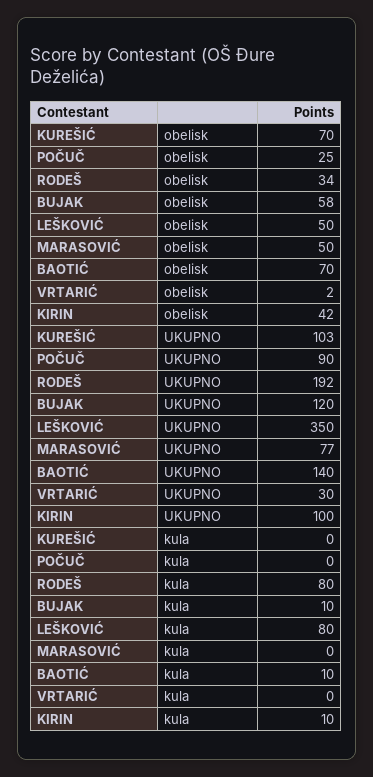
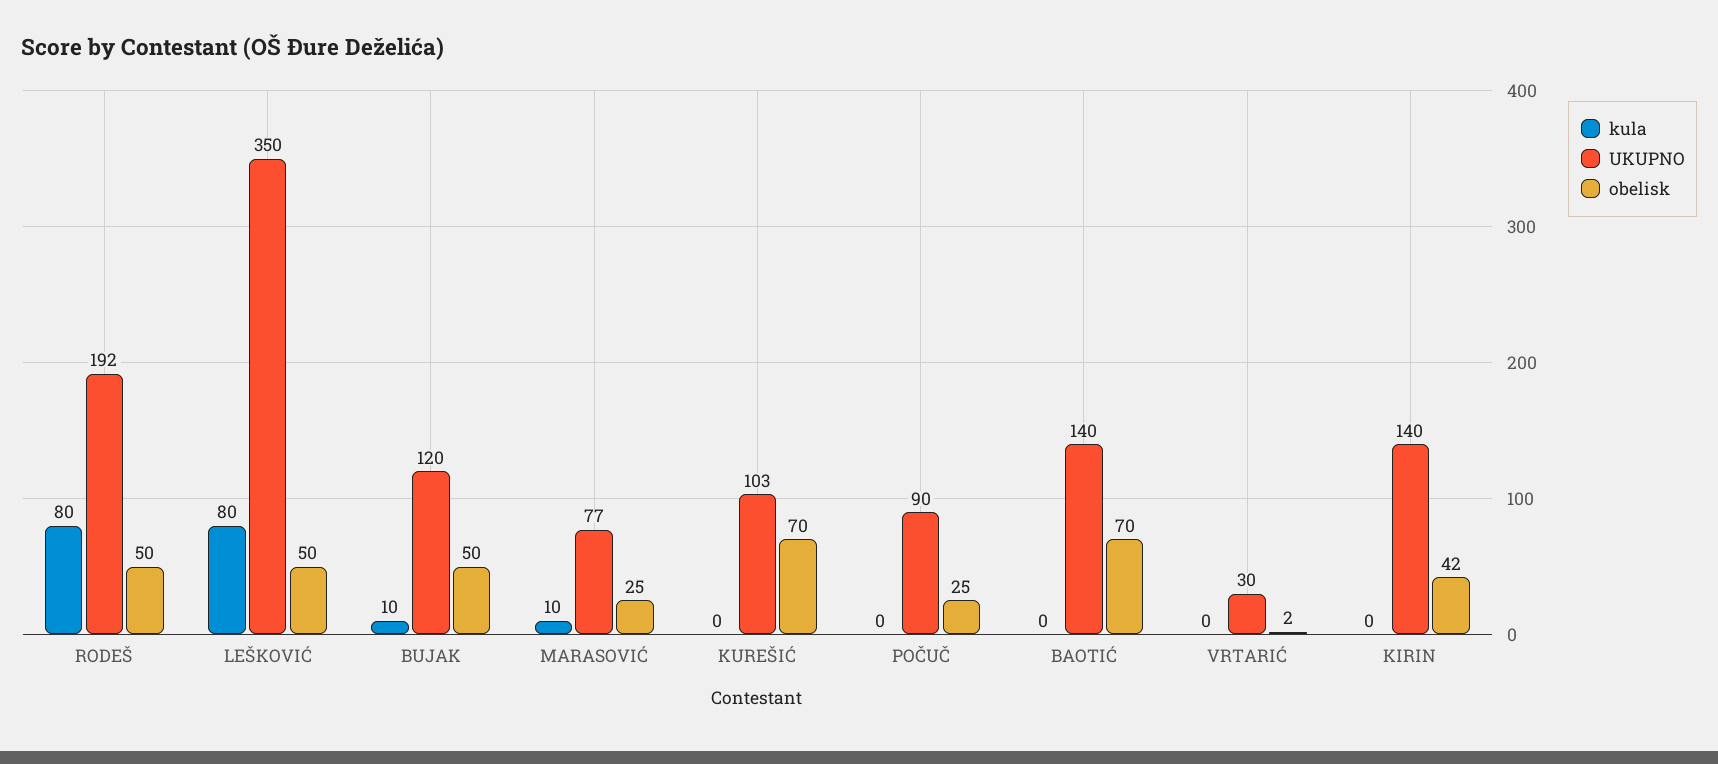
obelisk, RODEŠ: 34 -> 50
obelisk, BUJAK: 58 -> 50
obelisk, MARASOVIĆ: 50 -> 25
UKUPNO, KIRIN: 100 -> 140
kula, MARASOVIĆ: 0 -> 10
kula, BAOTIĆ: 10 -> 0
kula, KIRIN: 10 -> 0

